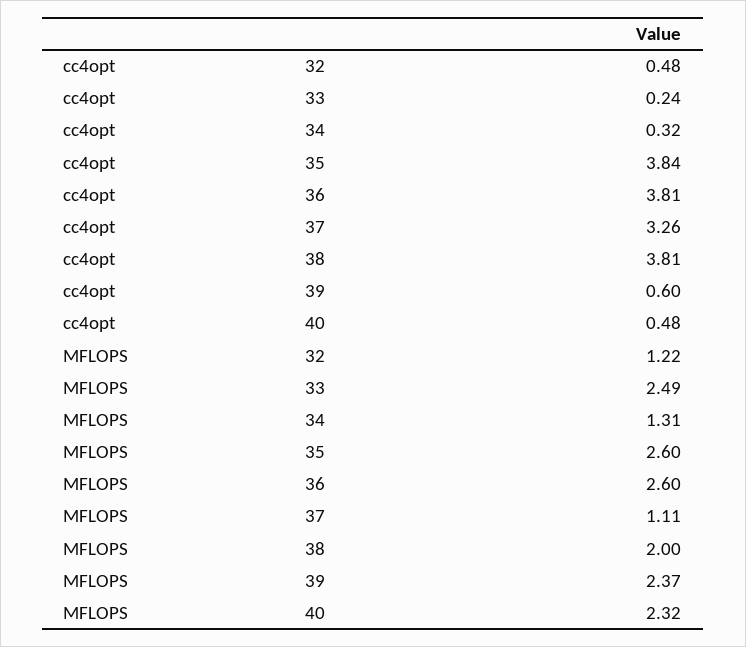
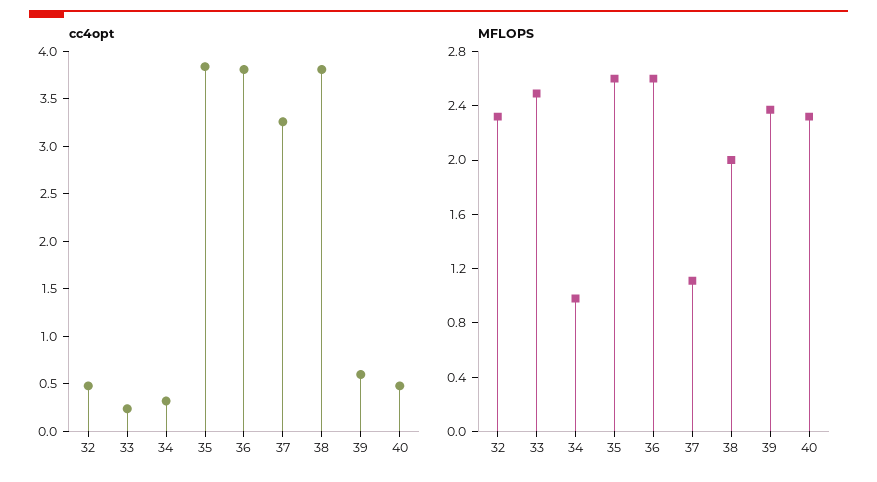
MFLOPS, 32: 1.22 -> 2.3
MFLOPS, 34: 1.31 -> 1

